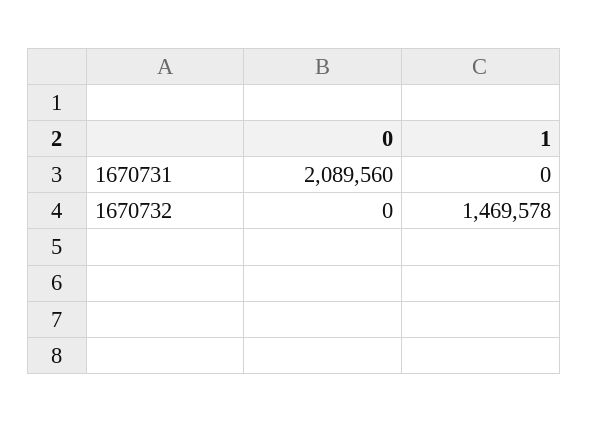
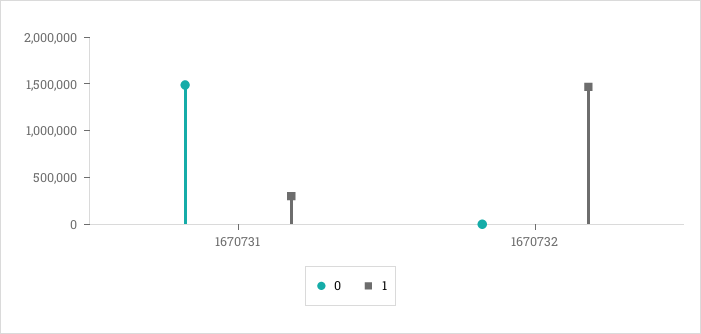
0, 1670731: 2089560 -> 1500000
1, 1670731: 0 -> 300000

